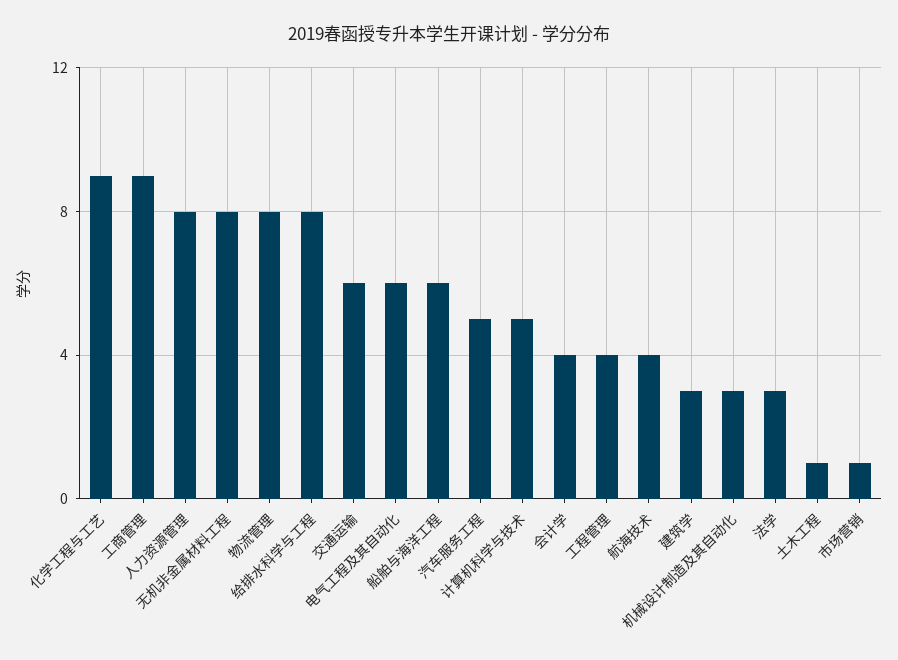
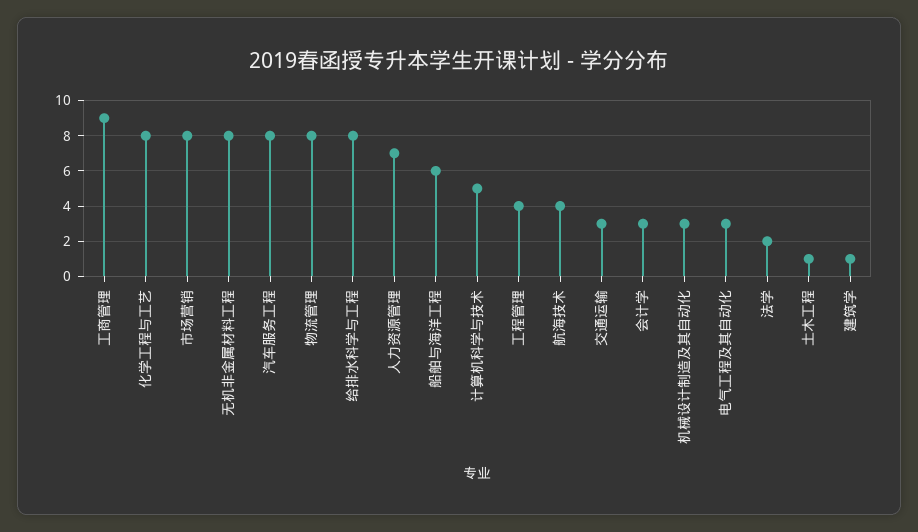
化学工程与工艺: 9 -> 8
人力资源管理: 8 -> 7
交通运输: 6 -> 3
电气工程及其自动化: 6 -> 3
汽车服务工程: 5 -> 8
会计学: 4 -> 3
建筑学: 3 -> 1
法学: 3 -> 2
市场营销: 1 -> 8

